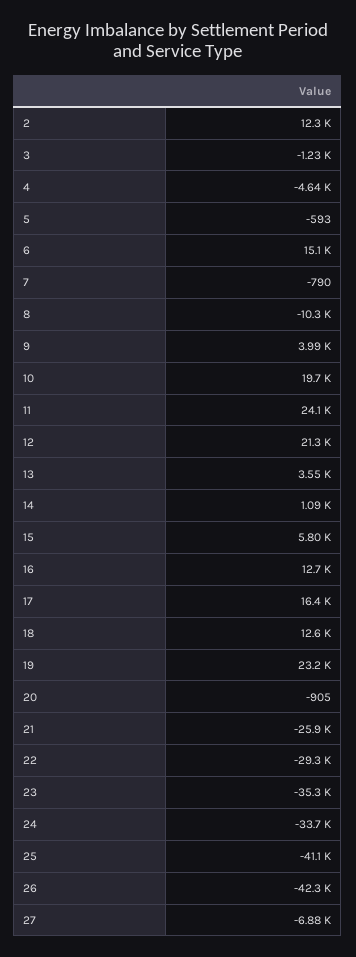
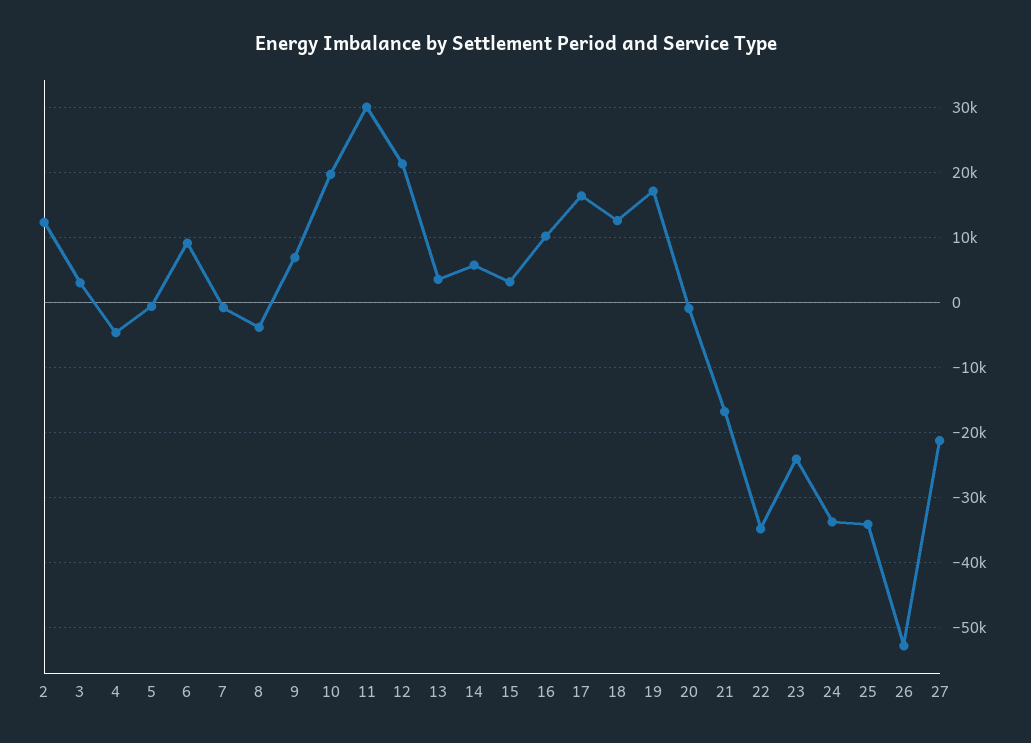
3: -1230 -> 3000
6: 15100 -> 9000
8: -10300 -> -4000
9: 3990 -> 7000
11: 24100 -> 30000
14: 1090 -> 6000
15: 5800 -> 3000
16: 12700 -> 10000
19: 23200 -> 17000
21: -25900 -> -17000
22: -29300 -> -35000
23: -35300 -> -24000
25: -41100 -> -34000
26: -42300 -> -53000
27: -6880 -> -21000

